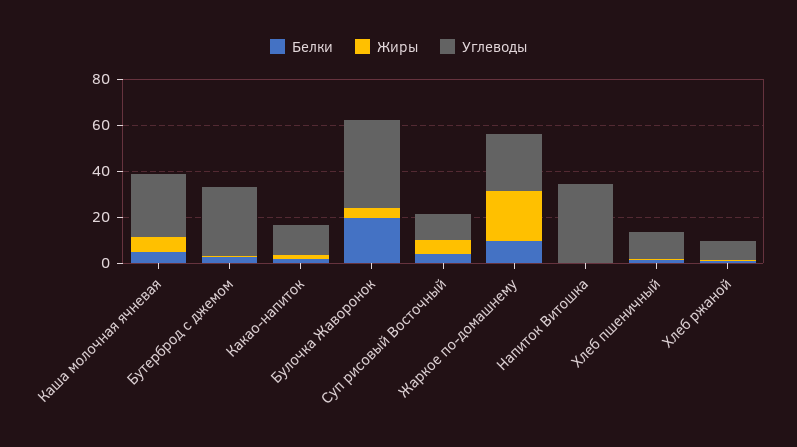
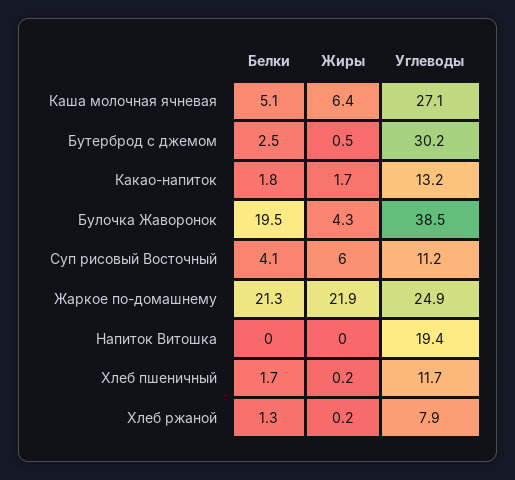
Белки, Жаркое по-домашнему: 10 -> 21.3
Углеводы, Напиток Витошка: 35 -> 19.4

